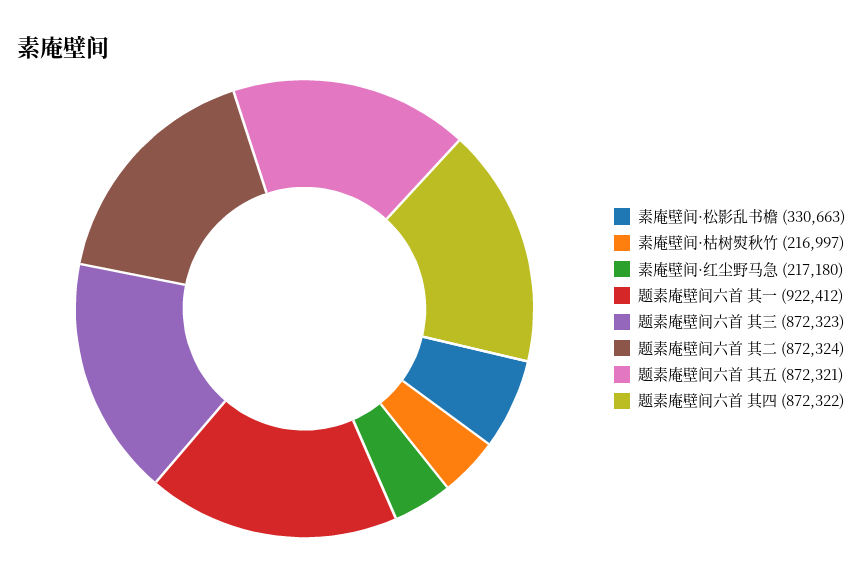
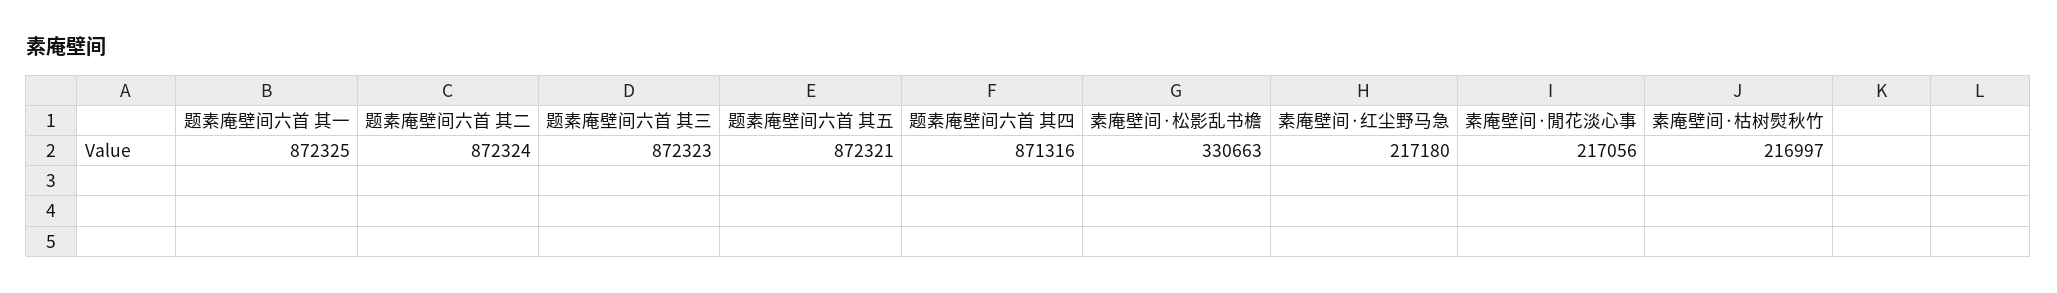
题素庵壁间六首 其一: 922412 -> 872325
题素庵壁间六首 其四: 872322 -> 871316
素庵壁间·閒花淡心事: none -> 217056

